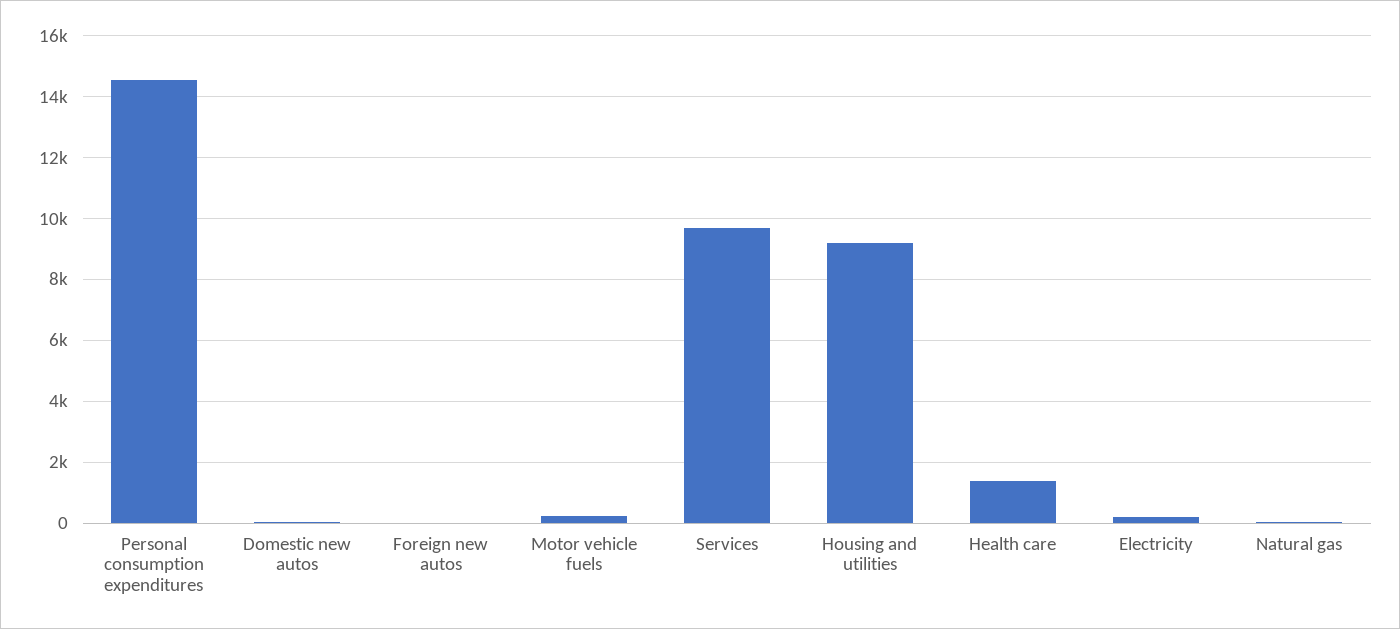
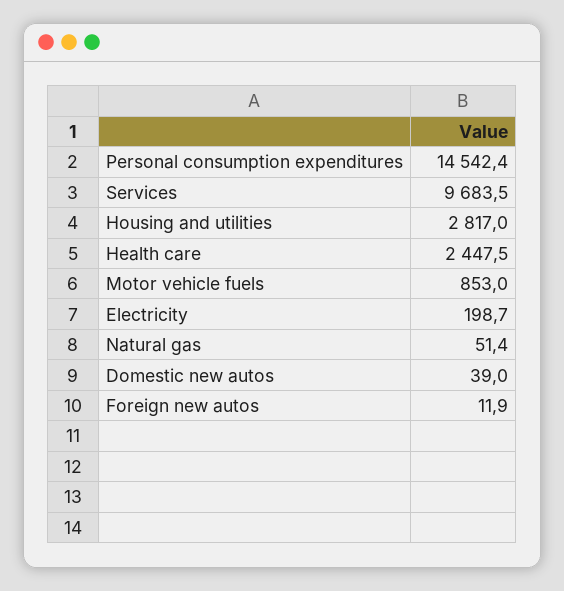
Motor vehicle fuels: 200 -> 853
Housing and utilities: 9200 -> 2817
Health care: 1400 -> 2447.5

